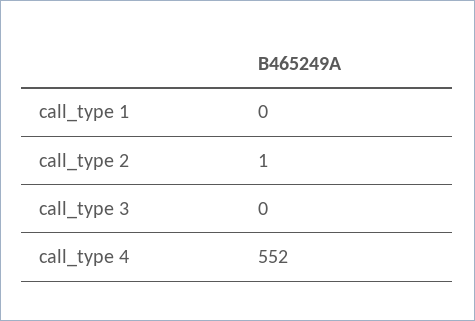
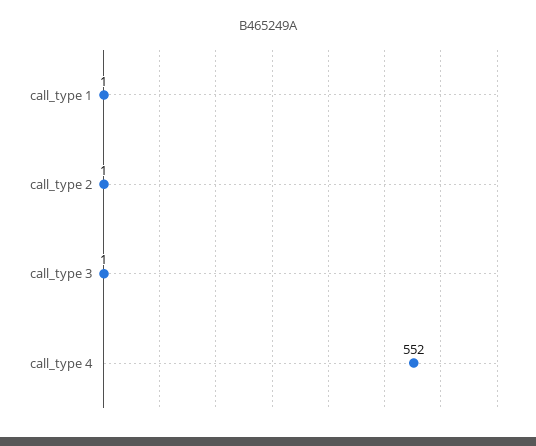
call_type 1: 0 -> 1
call_type 3: 0 -> 1

